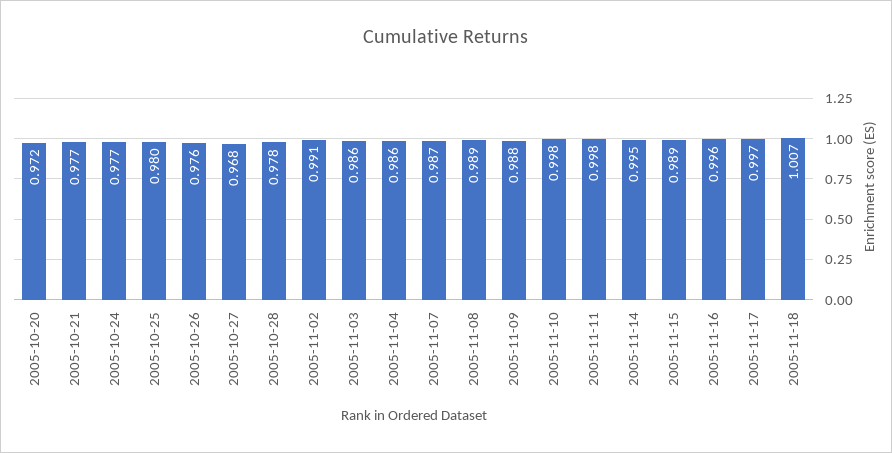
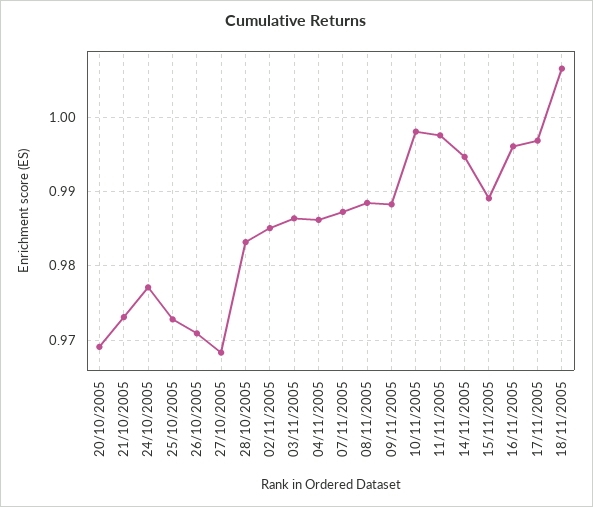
2005-10-20: 0.972 -> 0.969
2005-10-21: 0.977 -> 0.973
2005-10-25: 0.98 -> 0.973
2005-10-26: 0.976 -> 0.971
2005-10-28: 0.978 -> 0.983
2005-11-02: 0.991 -> 0.985

